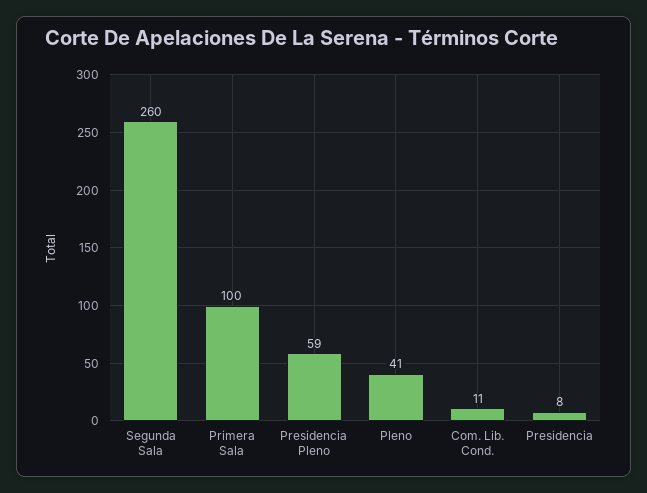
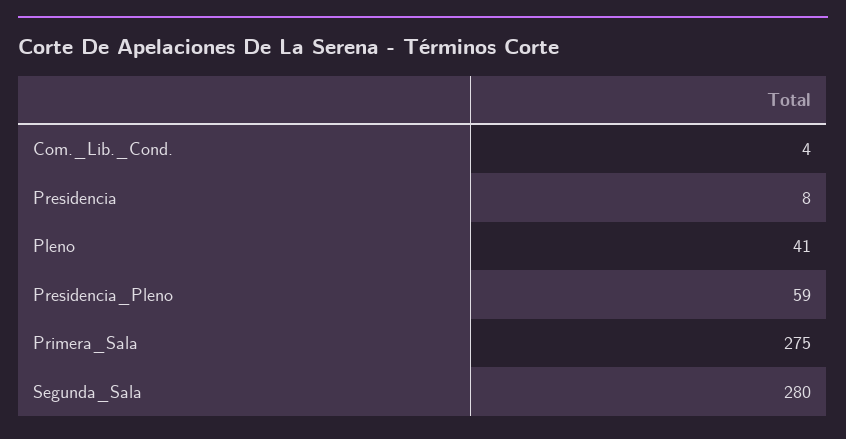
Segunda Sala: 260 -> 280
Primera Sala: 100 -> 275
Com. Lib. Cond.: 11 -> 4

